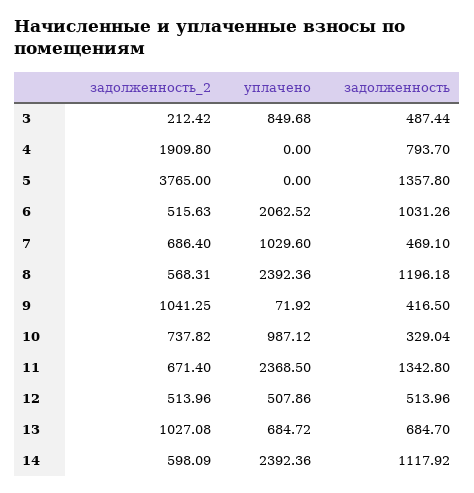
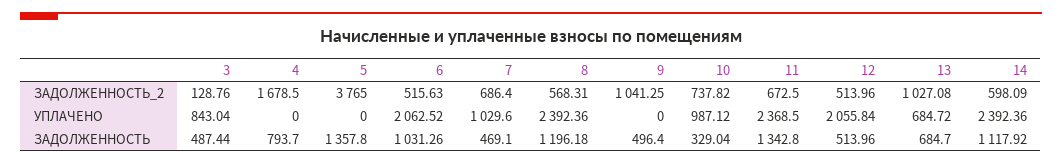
задолженность_2, 3: 212.42 -> 128.76
уплачено, 3: 849.68 -> 843.04
задолженность_2, 4: 1909.8 -> 1678.5
уплачено, 9: 71.92 -> 0
задолженность, 9: 416.5 -> 496.4
задолженность_2, 11: 671.4 -> 672.5
уплачено, 12: 507.86 -> 2055.84

